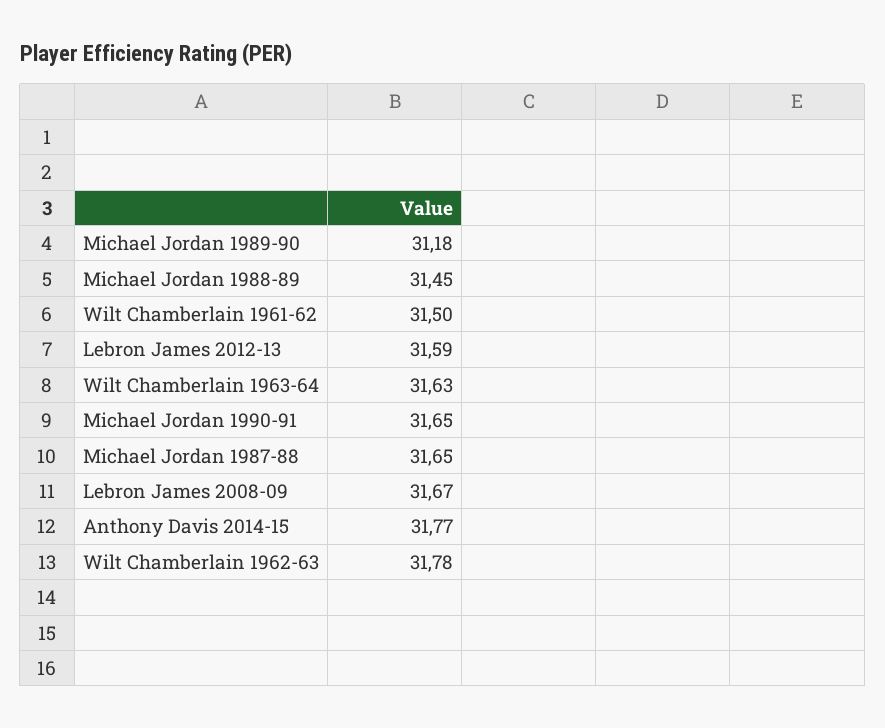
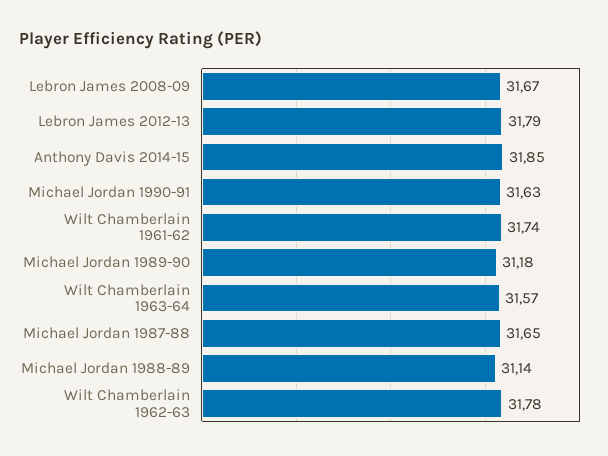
Michael Jordan 1988-89: 31.45 -> 31.14
Wilt Chamberlain 1961-62: 31.5 -> 31.74
Lebron James 2012-13: 31.59 -> 31.79
Wilt Chamberlain 1963-64: 31.63 -> 31.57
Michael Jordan 1990-91: 31.65 -> 31.63
Anthony Davis 2014-15: 31.77 -> 31.85

